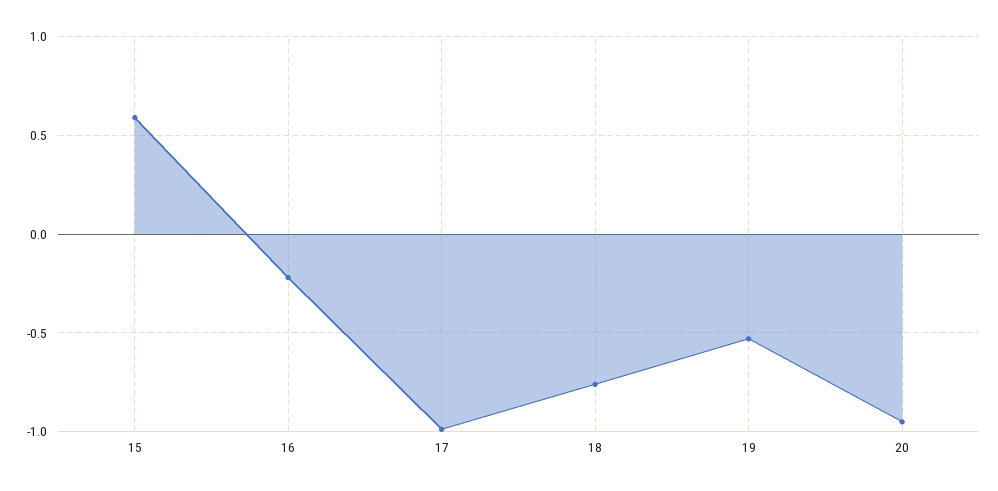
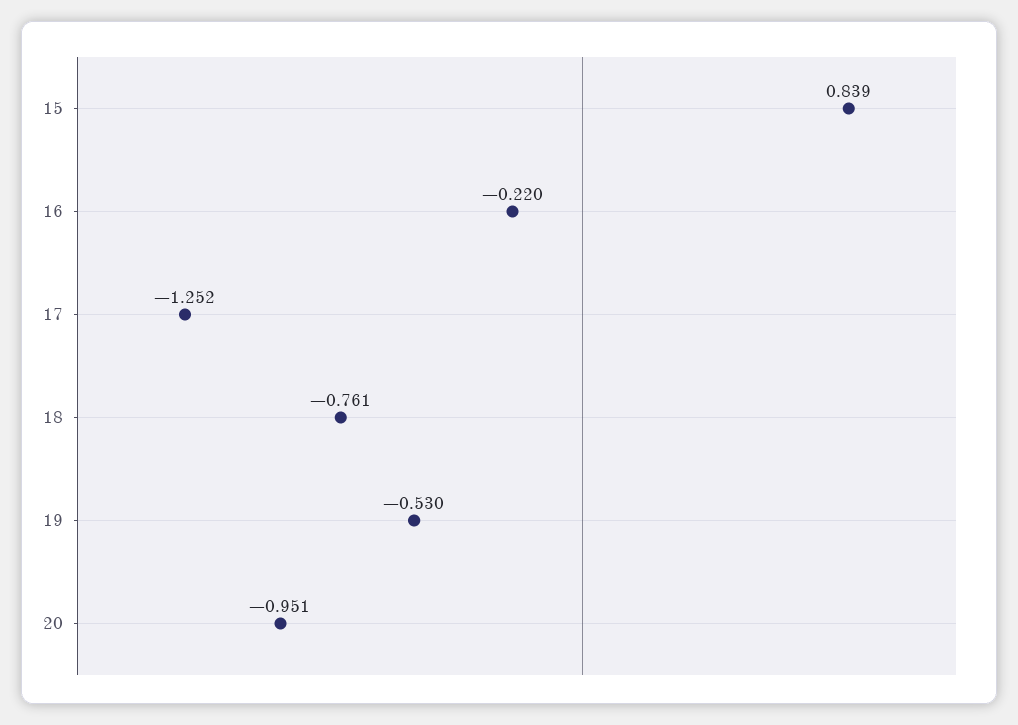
15: 0.6 -> 0.839
17: -1 -> -1.252

